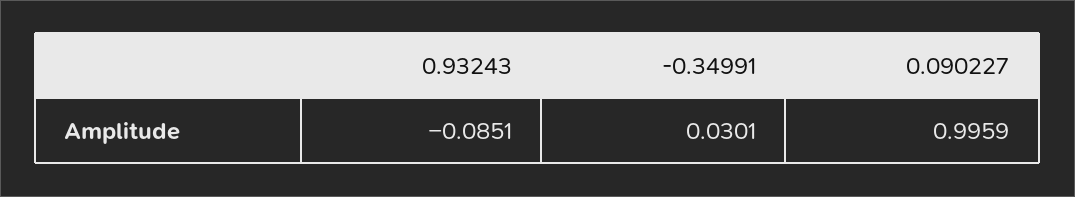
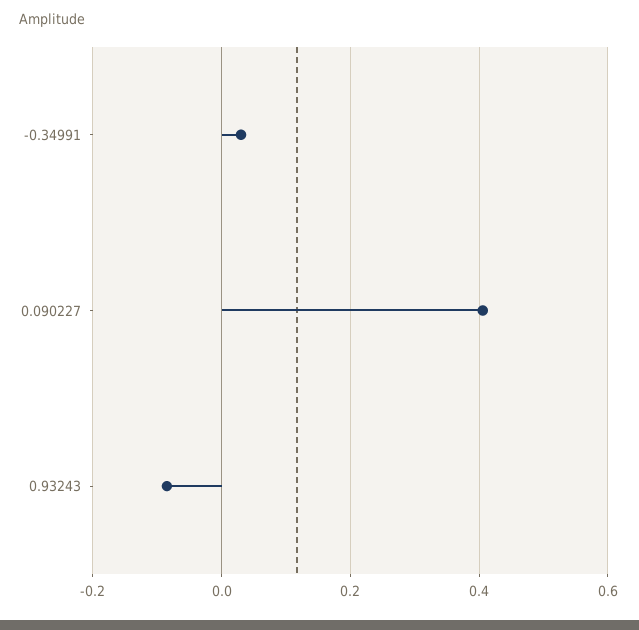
0.090227: 0.9959 -> 0.4

